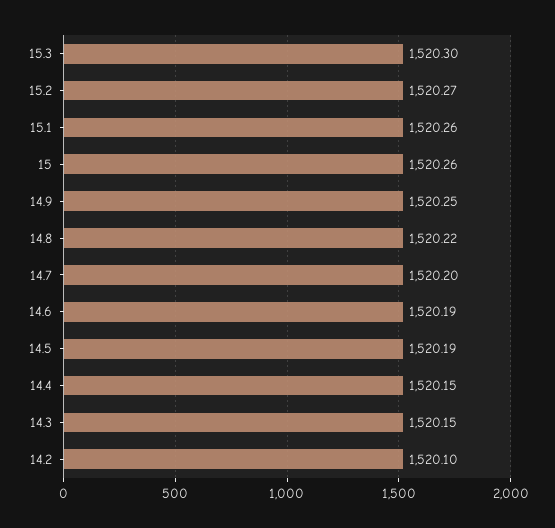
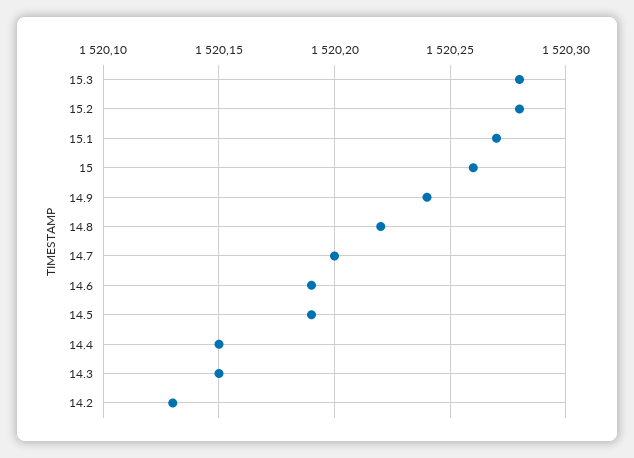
15.3: 1520.3 -> 1520.28
15.2: 1520.27 -> 1520.28
15.1: 1520.26 -> 1520.27
14.9: 1520.25 -> 1520.24
14.2: 1520.1 -> 1520.13

